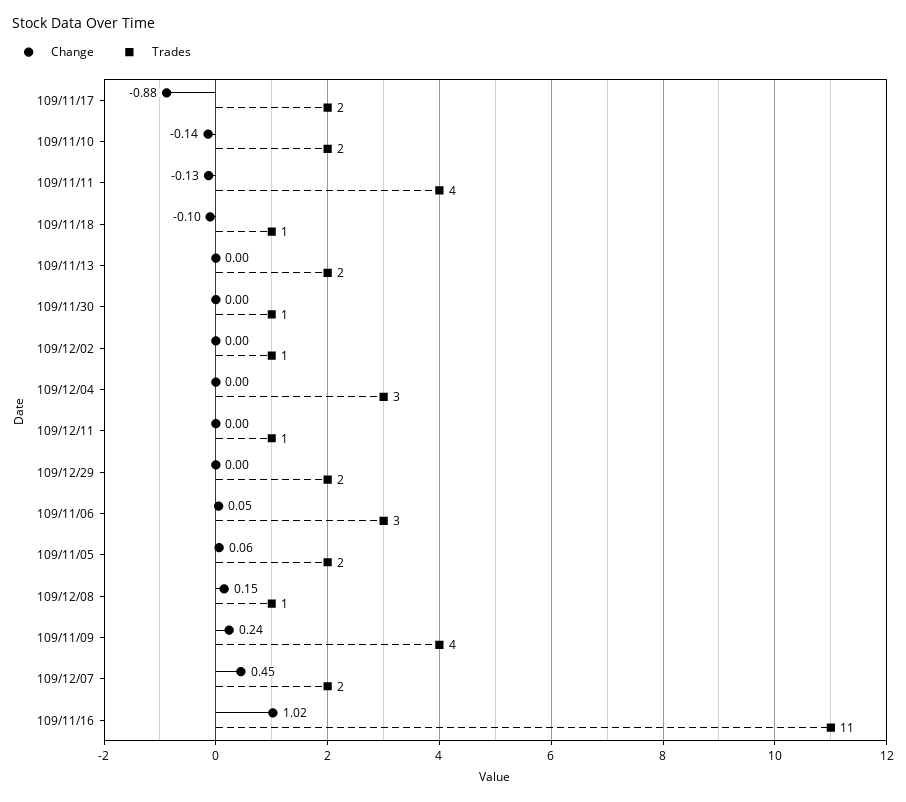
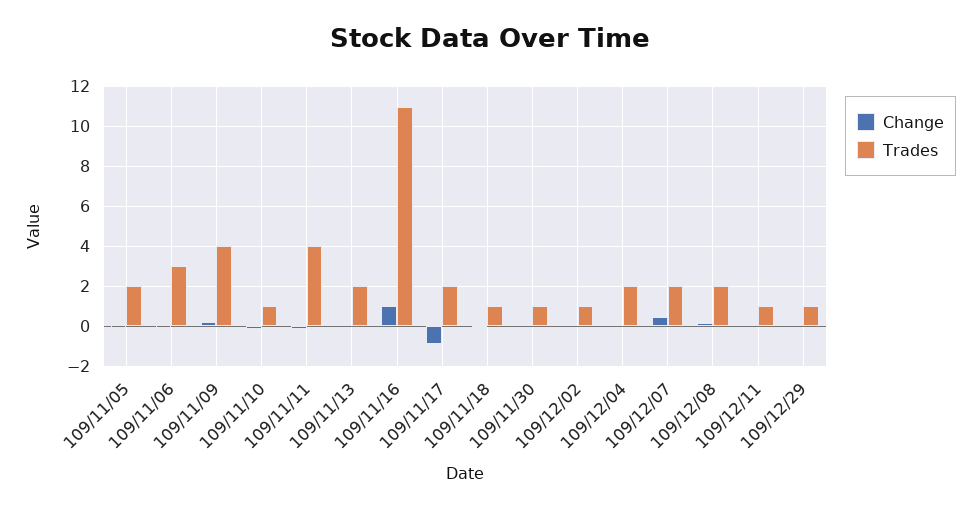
Trades, 109/11/10: 2 -> 1
Trades, 109/12/04: 3 -> 2
Trades, 109/12/29: 2 -> 1
Trades, 109/12/08: 1 -> 2

